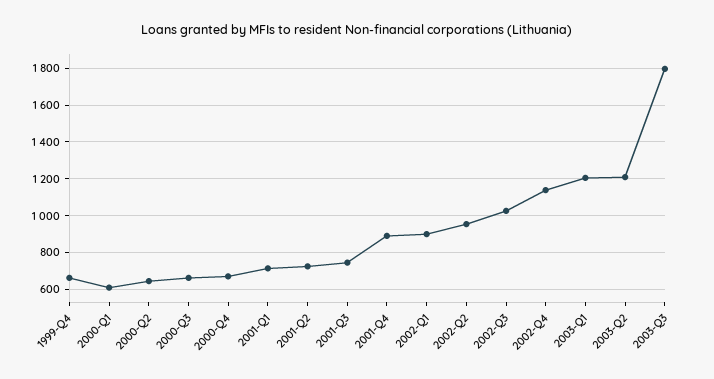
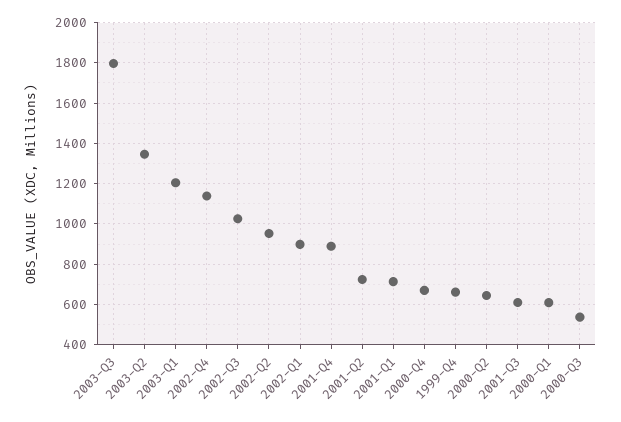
2000-Q3: 650 -> 550
2001-Q3: 750 -> 600
2003-Q2: 1200 -> 1350

